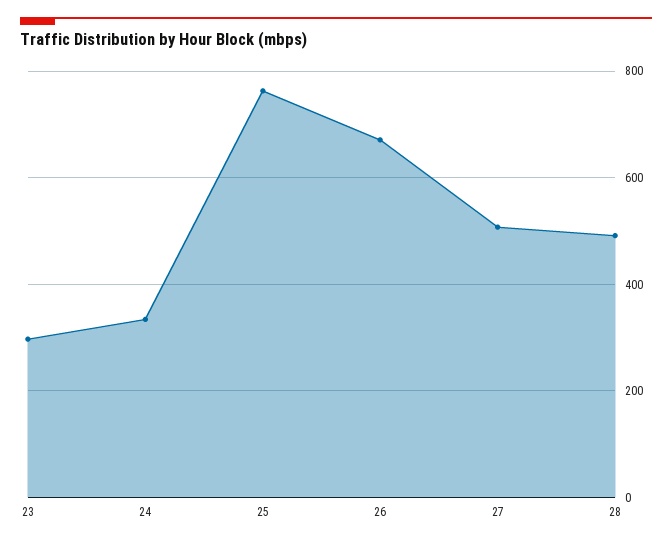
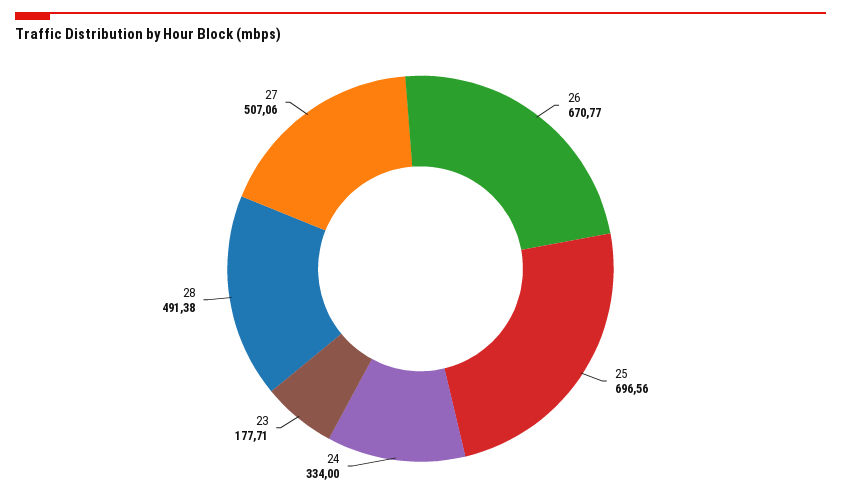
23: 300 -> 177.71
25: 760 -> 696.56

